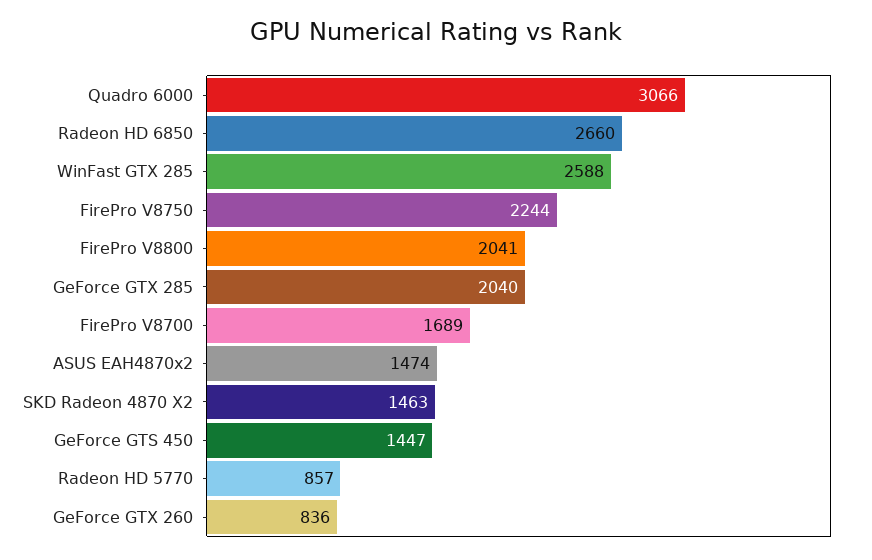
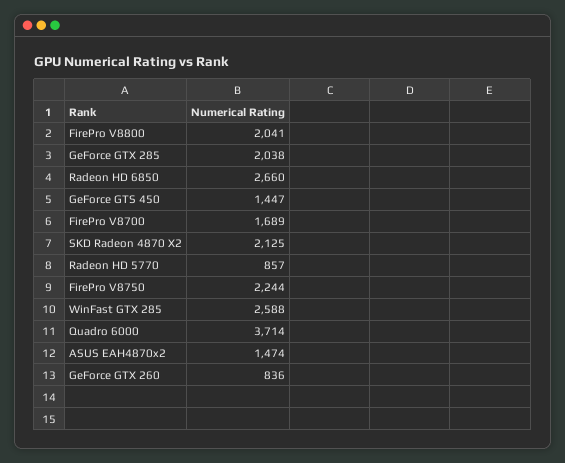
Quadro 6000: 3066 -> 3714
GeForce GTX 285: 2040 -> 2038
SKD Radeon 4870 X2: 1463 -> 2125

